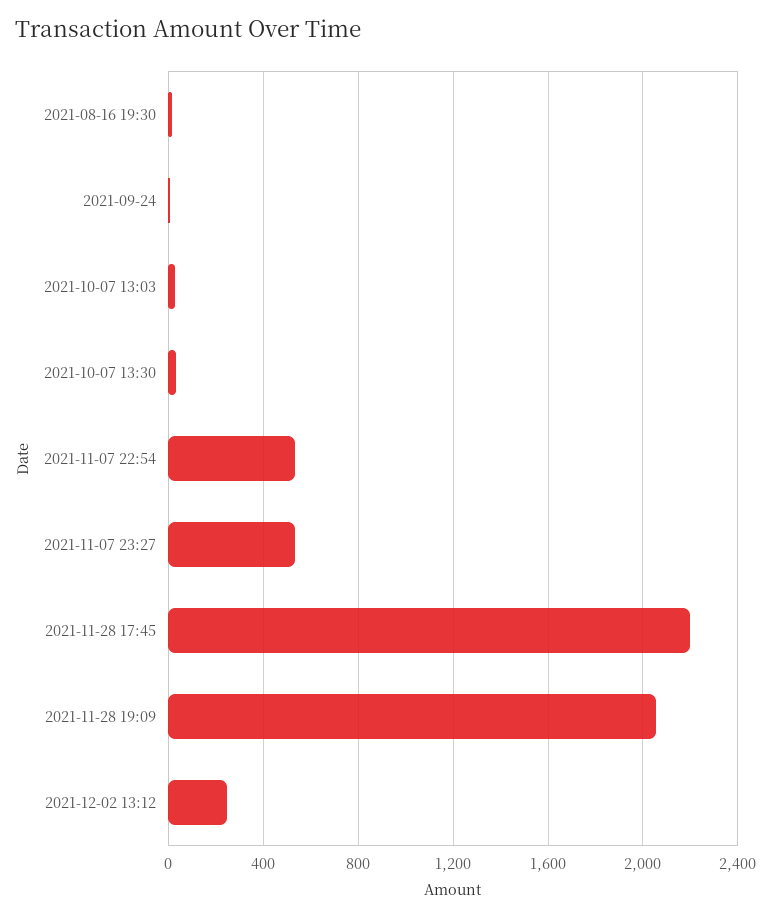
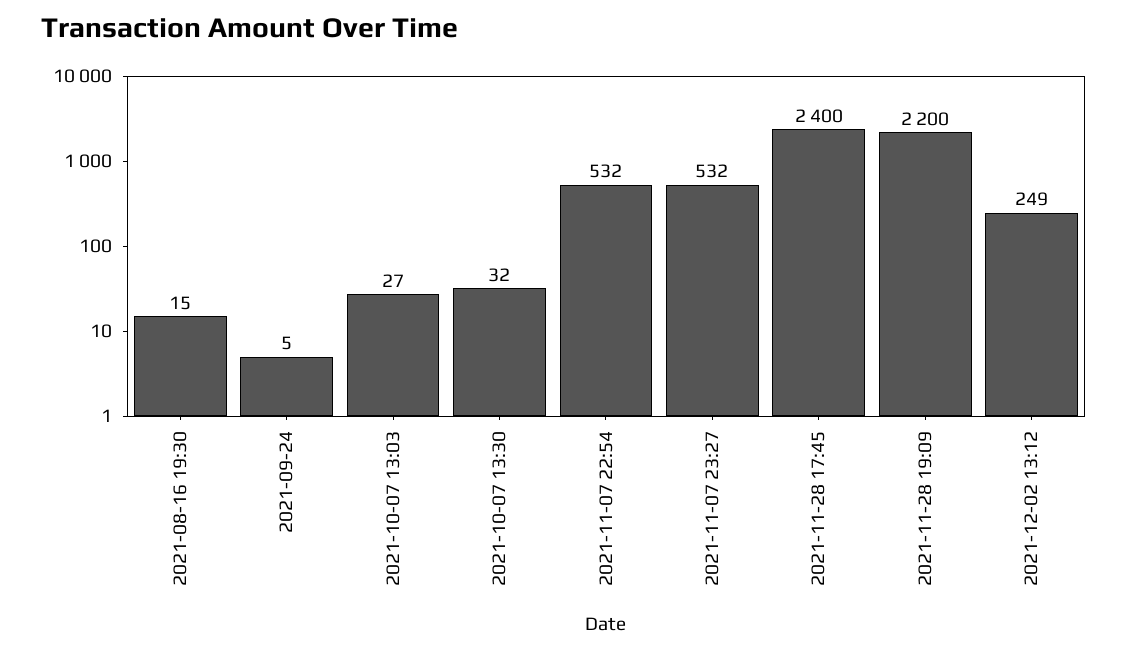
2021-11-28 17:45: 2200 -> 2400
2021-11-28 19:09: 2050 -> 2200

